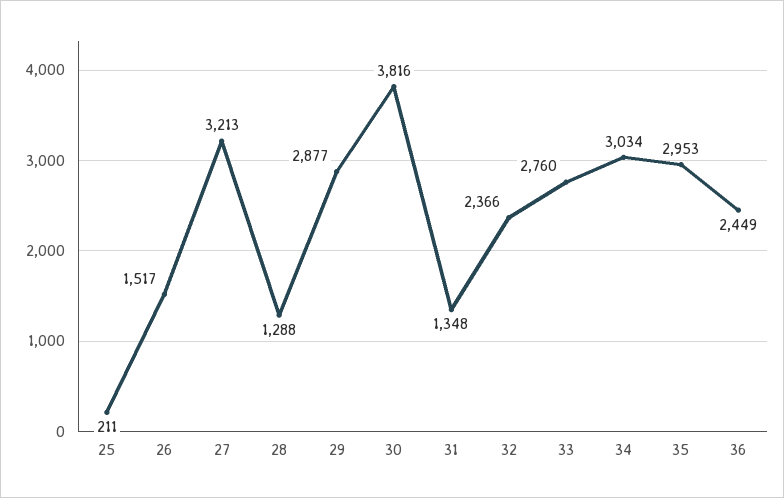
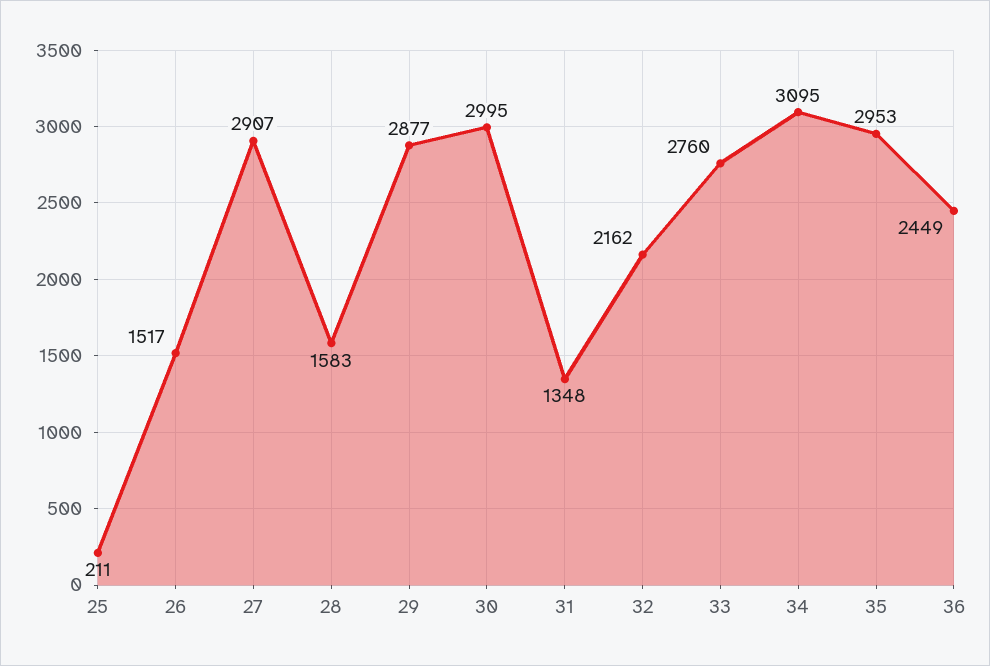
27: 3213 -> 2907
28: 1288 -> 1583
30: 3816 -> 2995
32: 2366 -> 2162
34: 3034 -> 3095

